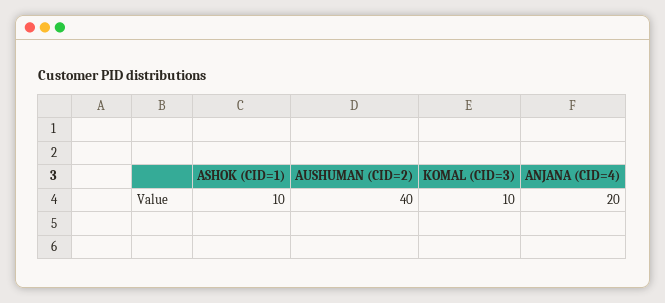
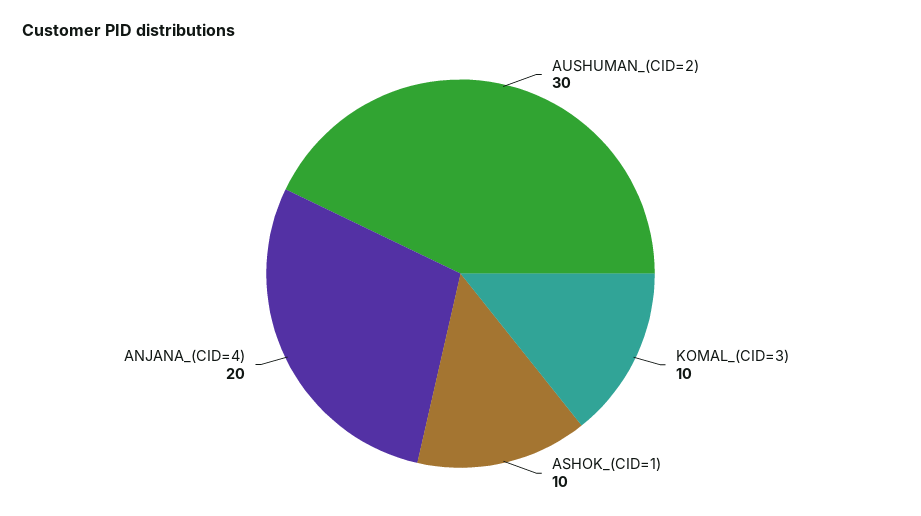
AUSHUMAN (CID=2): 40 -> 30

